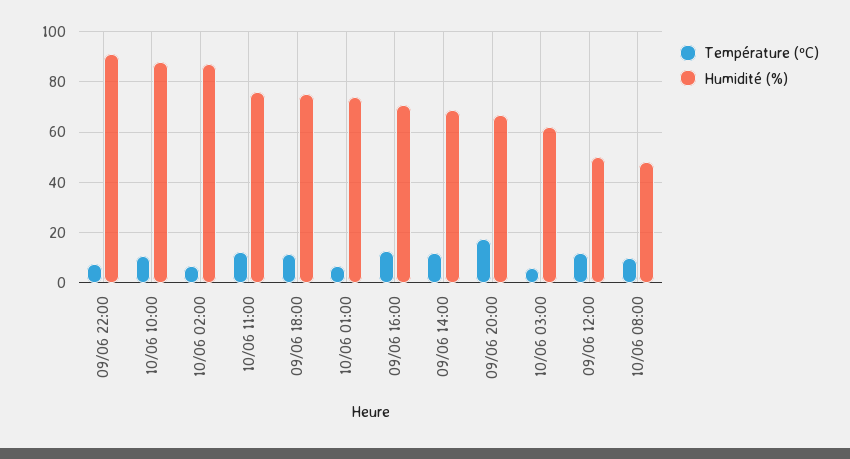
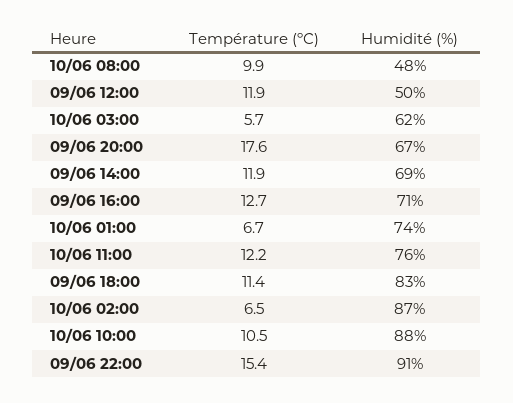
Température (ºC), 09/06 22:00: 7.5 -> 15.4
Humidité (%), 09/06 18:00: 75 -> 83

